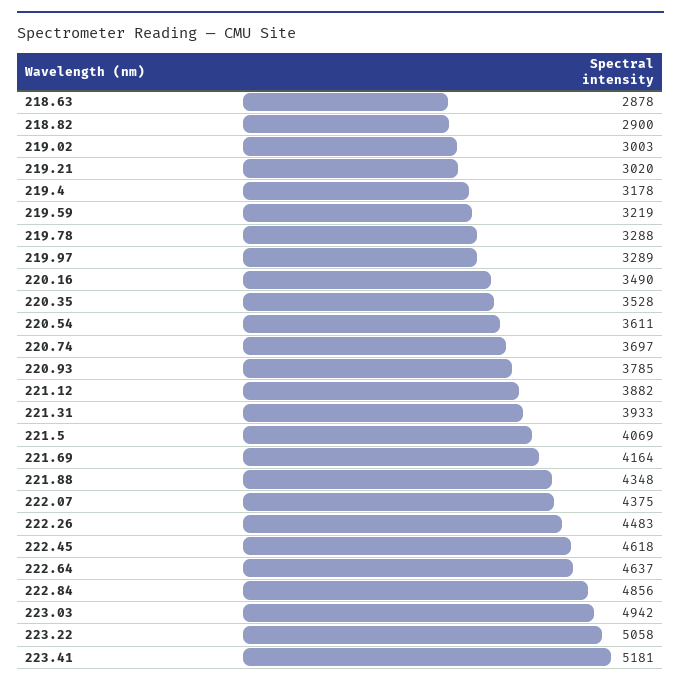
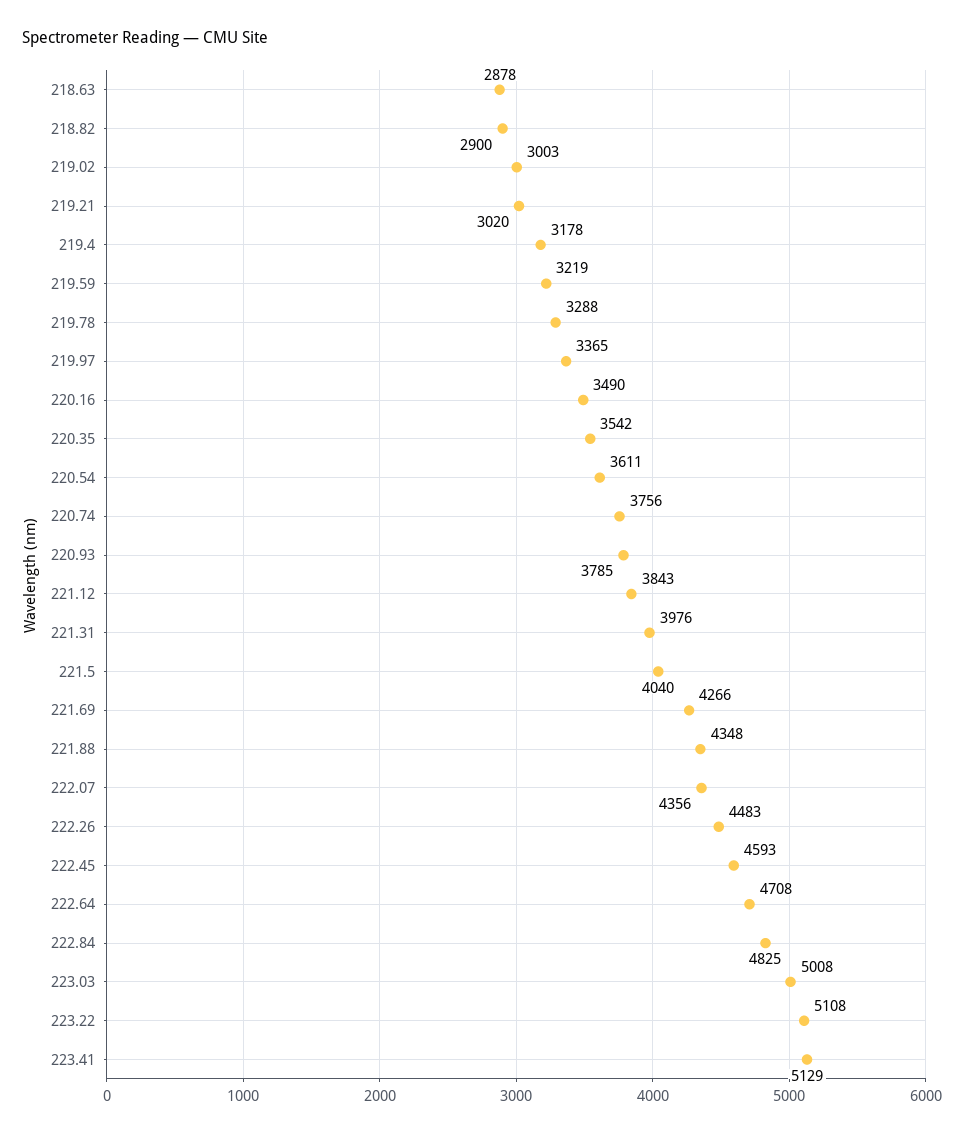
219.97: 3289 -> 3365
220.35: 3528 -> 3542
220.74: 3697 -> 3756
221.12: 3882 -> 3843
221.31: 3933 -> 3976
221.5: 4069 -> 4040
221.69: 4164 -> 4266
222.07: 4375 -> 4356
222.45: 4618 -> 4593
222.64: 4637 -> 4708
222.84: 4856 -> 4825
223.03: 4942 -> 5008
223.22: 5058 -> 5108
223.41: 5181 -> 5129

